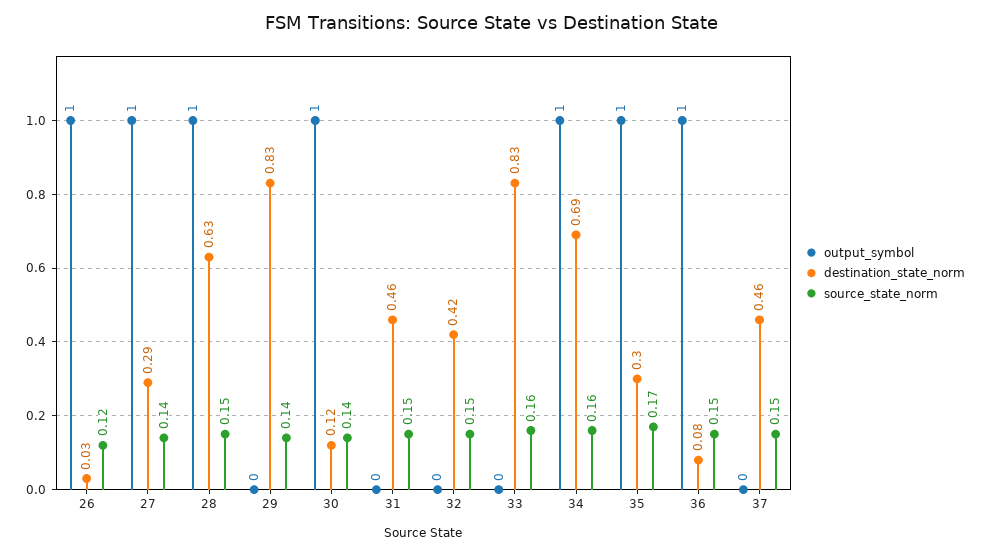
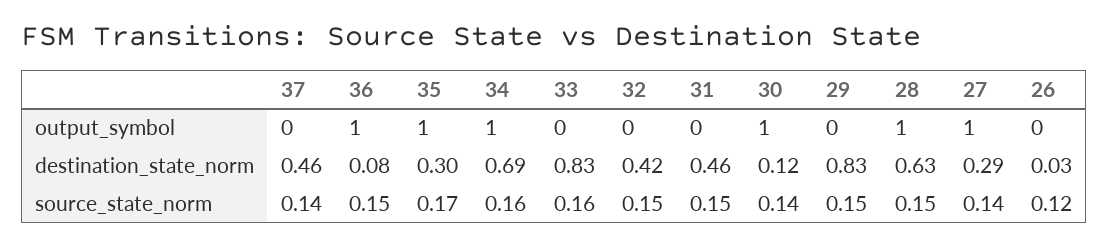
output_symbol, 26: 1 -> 0
source_state_norm, 29: 0.14 -> 0.15
source_state_norm, 37: 0.15 -> 0.14

